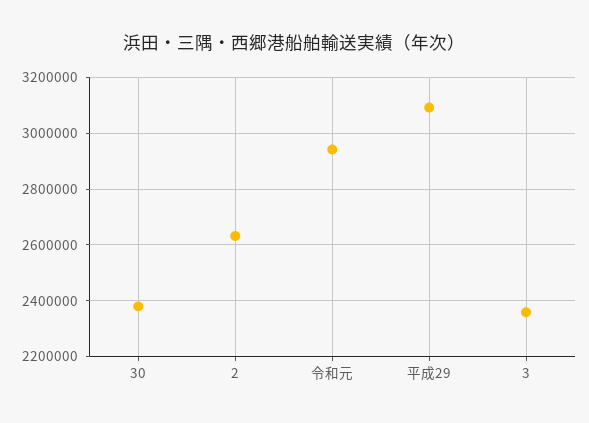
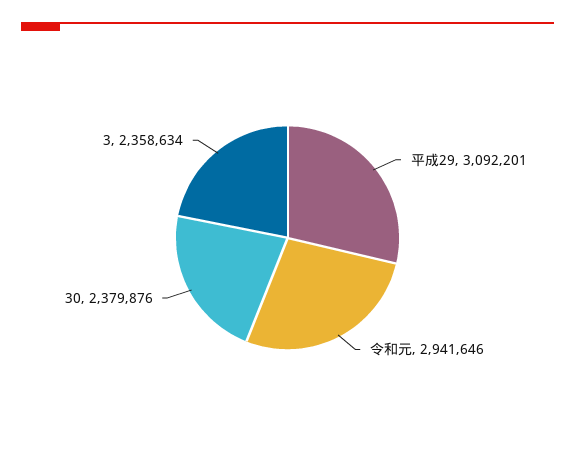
2: 2625000 -> none

